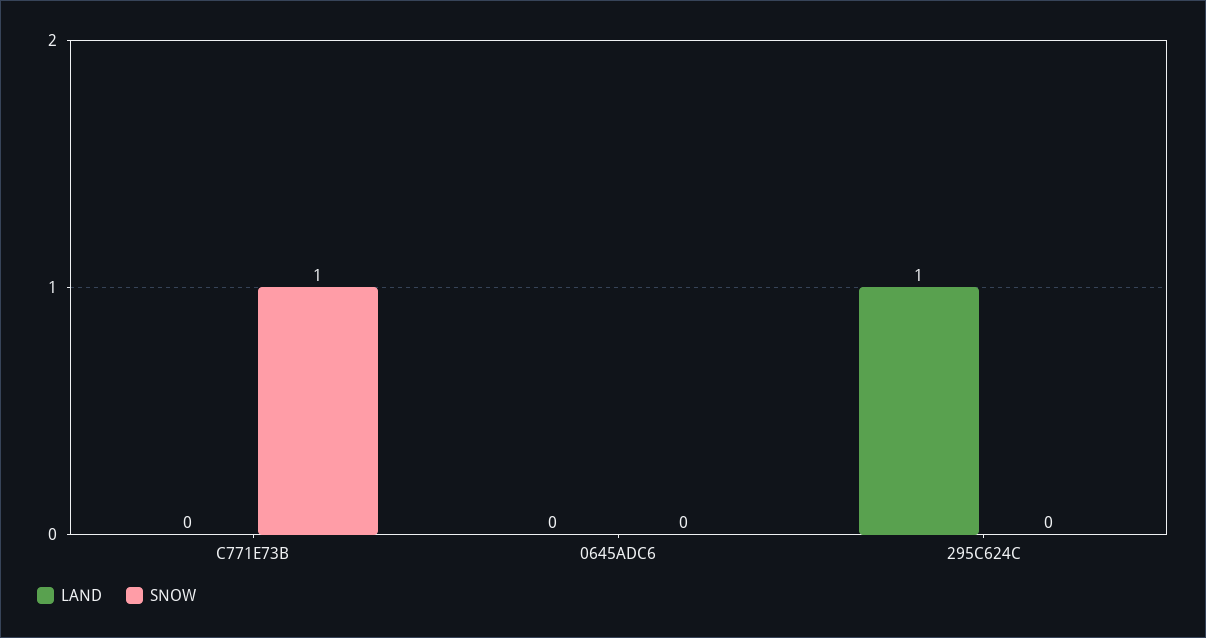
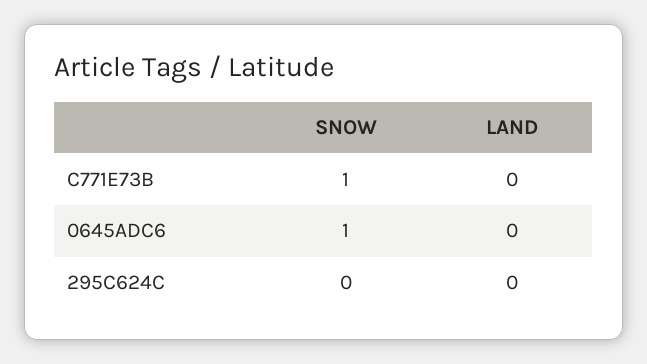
SNOW, 0645ADC6: 0 -> 1
LAND, 295C624C: 1 -> 0

